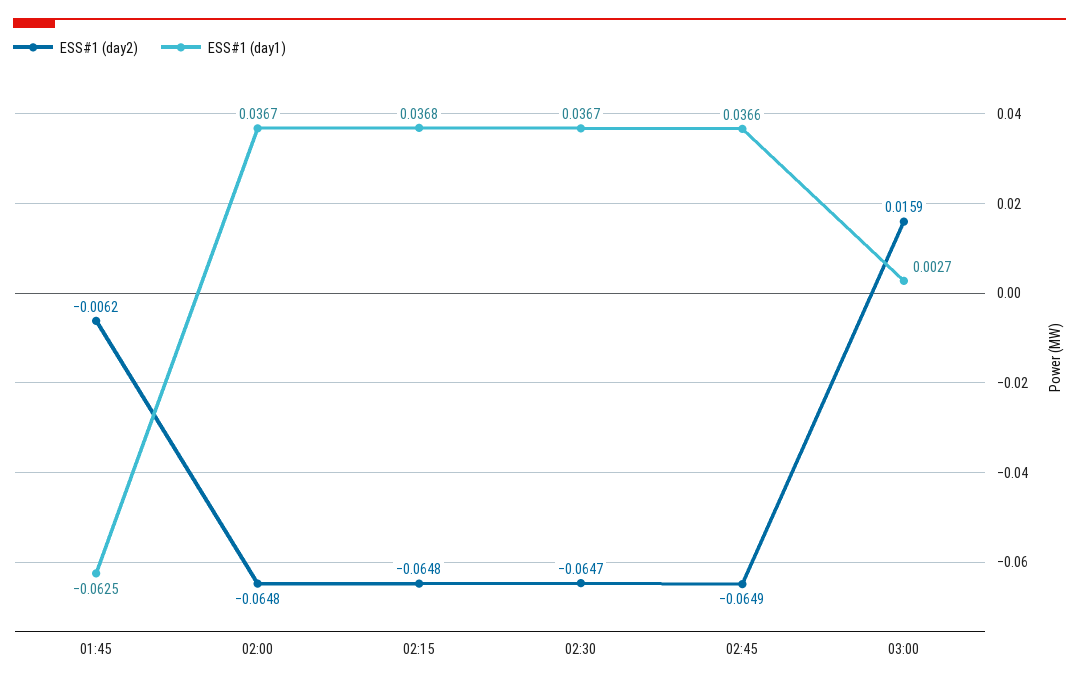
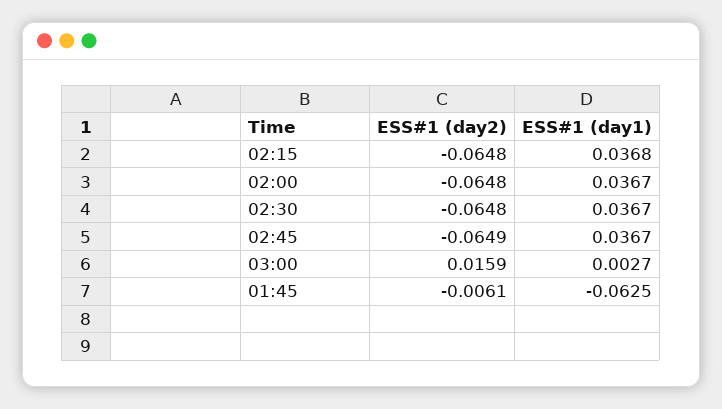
ESS#1 (day2), 01:45: -0.0062 -> -0.0061
ESS#1 (day2), 02:30: -0.0647 -> -0.0648
ESS#1 (day1), 02:45: 0.0366 -> 0.0367

